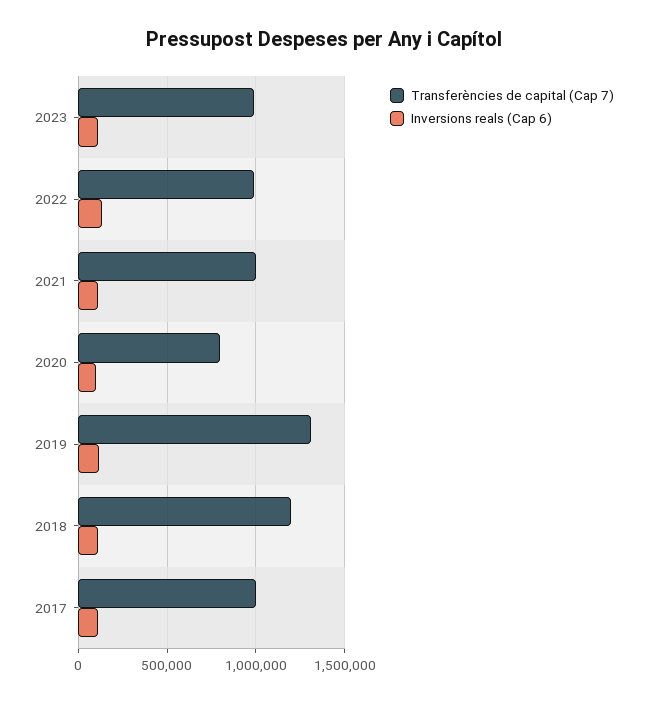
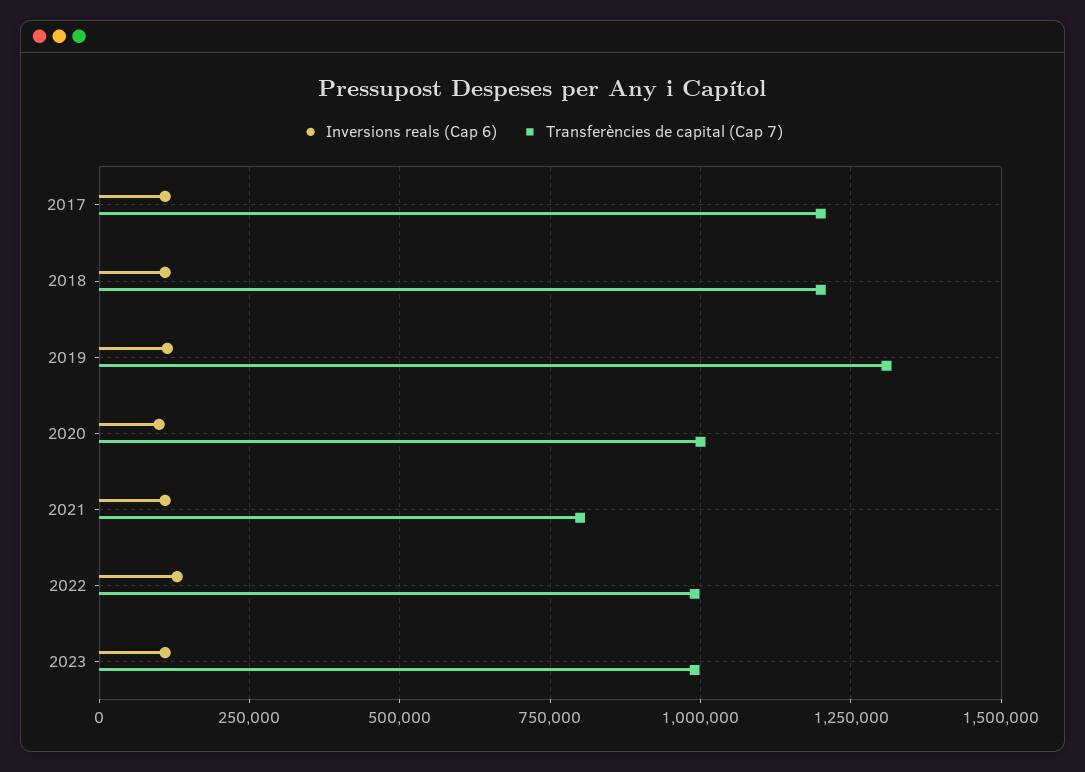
Transferències de capital (Cap 7), 2021: 1000000 -> 800000
Transferències de capital (Cap 7), 2020: 800000 -> 1000000
Transferències de capital (Cap 7), 2017: 1000000 -> 1200000

